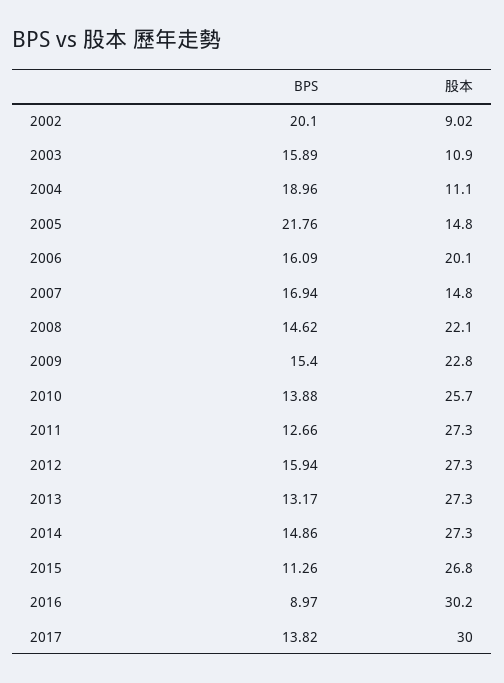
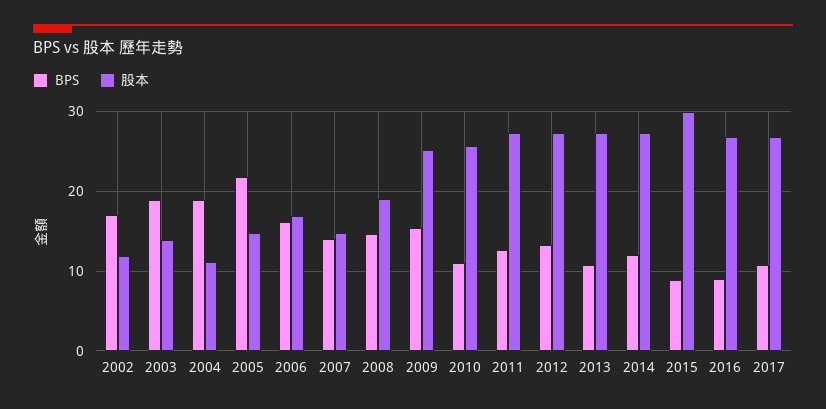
BPS, 2002: 20.1 -> 17
股本, 2002: 9.02 -> 12
BPS, 2003: 15.89 -> 19
股本, 2003: 10.9 -> 14
股本, 2006: 20.1 -> 17
BPS, 2007: 16.94 -> 14
股本, 2008: 22.1 -> 19
股本, 2009: 22.8 -> 25
BPS, 2010: 13.88 -> 11
BPS, 2012: 15.94 -> 13
BPS, 2013: 13.17 -> 11
BPS, 2014: 14.86 -> 12
BPS, 2015: 11.26 -> 9
股本, 2015: 26.8 -> 30
股本, 2016: 30.2 -> 27
BPS, 2017: 13.82 -> 11
股本, 2017: 30 -> 27

